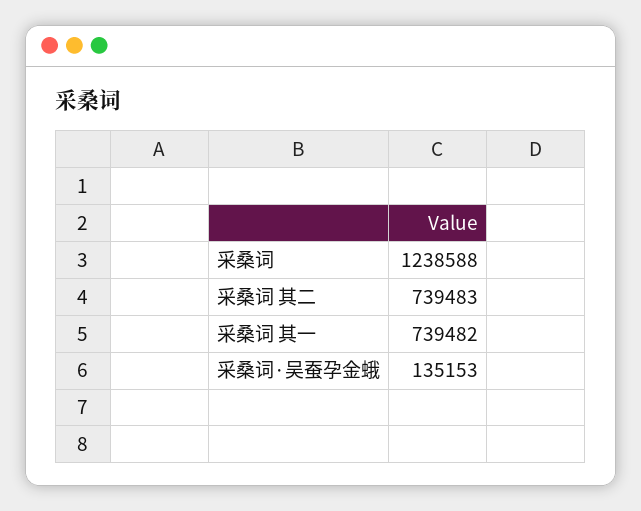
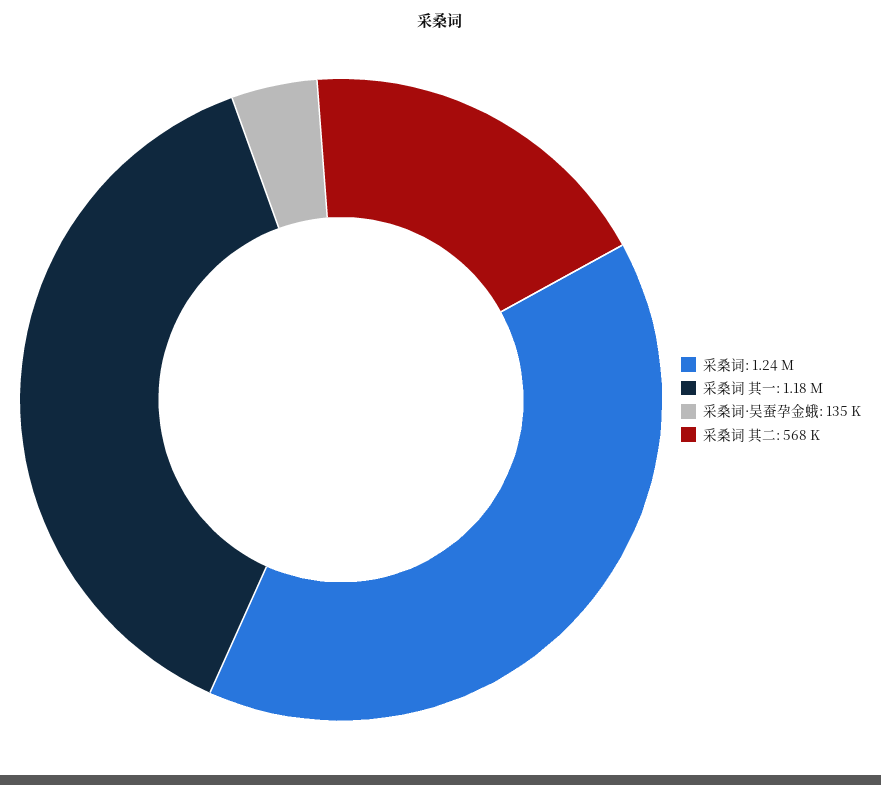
采桑词 其二: 739483 -> 568000
采桑词 其一: 739482 -> 1180000

